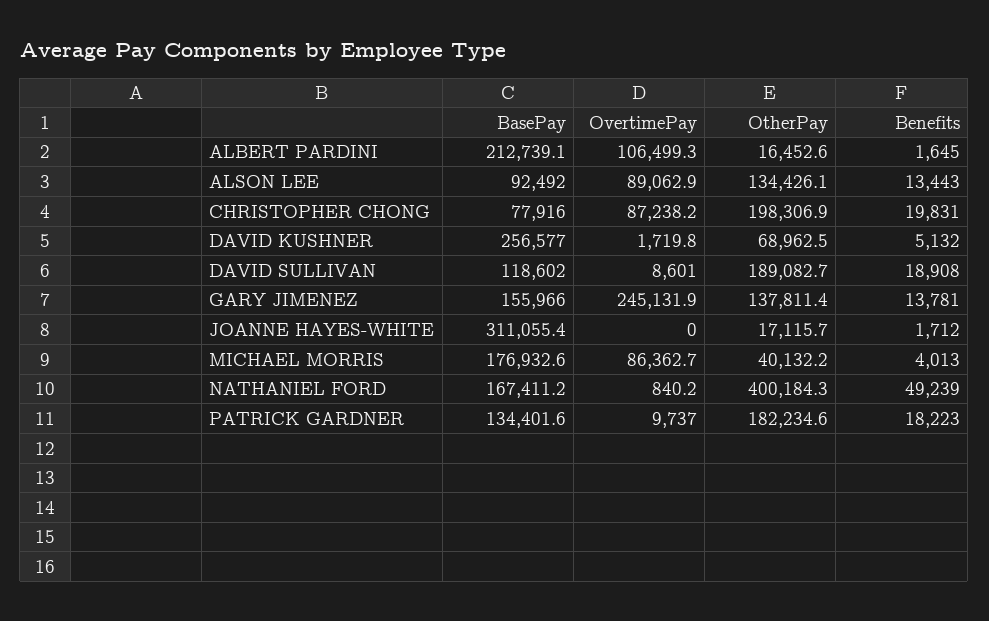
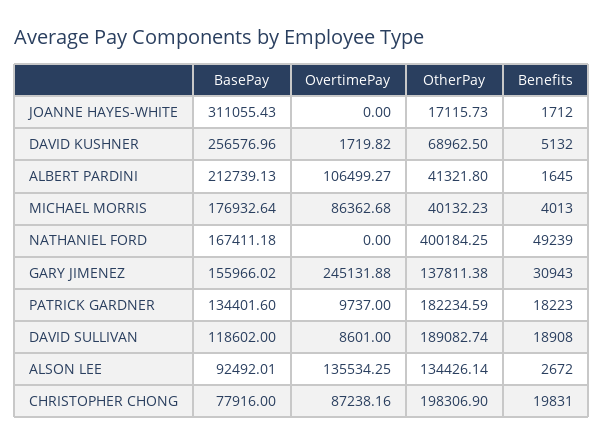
OtherPay, ALBERT PARDINI: 16452.6 -> 41321.8
OvertimePay, ALSON LEE: 89062.9 -> 135534.25
Benefits, ALSON LEE: 13443 -> 2672
Benefits, GARY JIMENEZ: 13781 -> 30943
OvertimePay, NATHANIEL FORD: 840.2 -> 0

